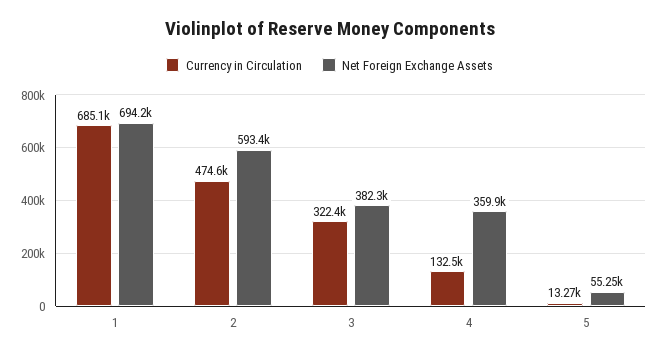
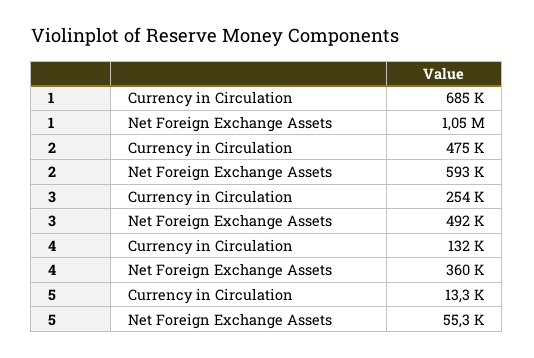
Net Foreign Exchange Assets, 1: 694200 -> 1050000
Currency in Circulation, 3: 322400 -> 254000
Net Foreign Exchange Assets, 3: 382300 -> 492000

